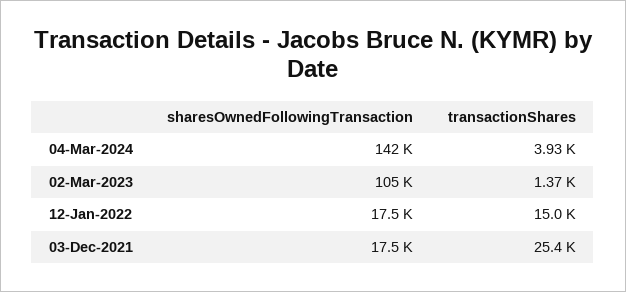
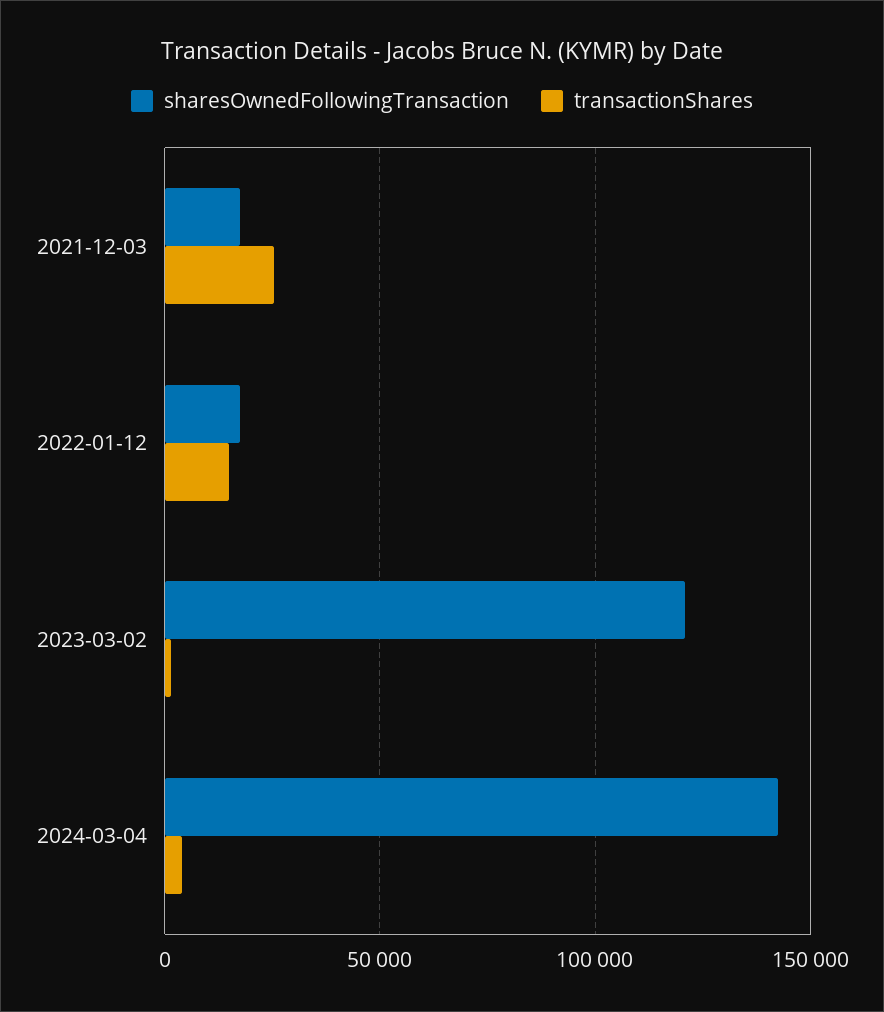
sharesOwnedFollowingTransaction, 02-Mar-2023: 105000 -> 120000

